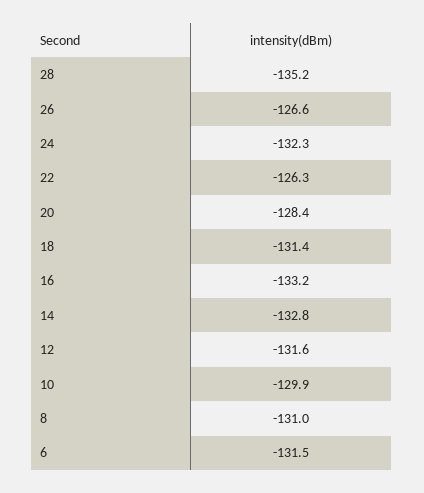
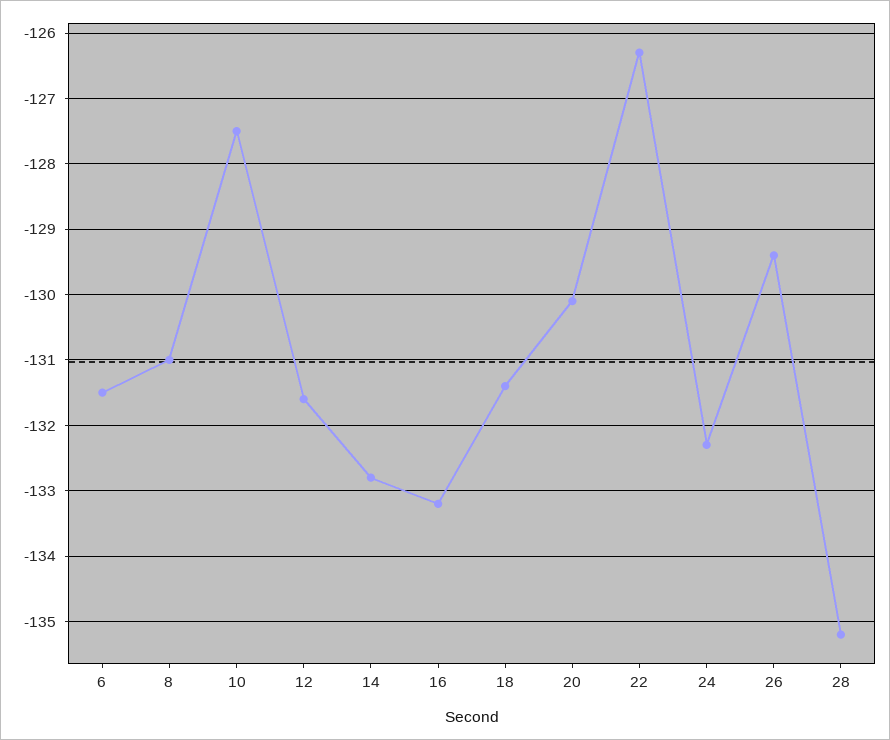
26: -126.6 -> -129.4
20: -128.4 -> -130.1
10: -129.9 -> -127.5

